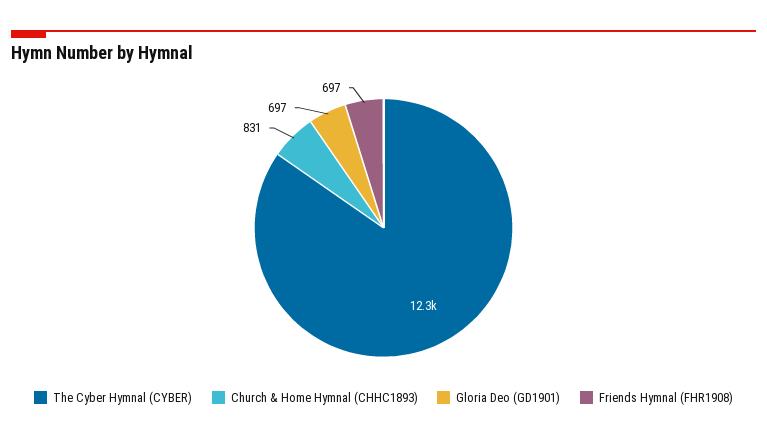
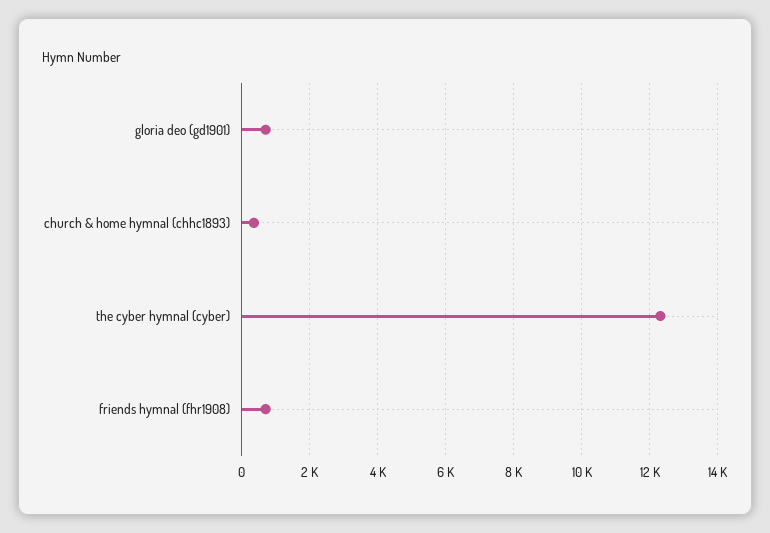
Church & Home Hymnal (CHHC1893): 831 -> 400

